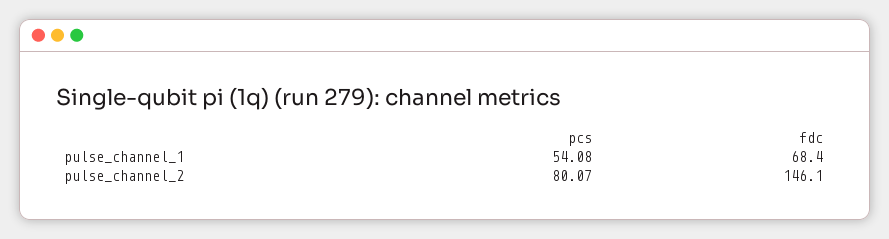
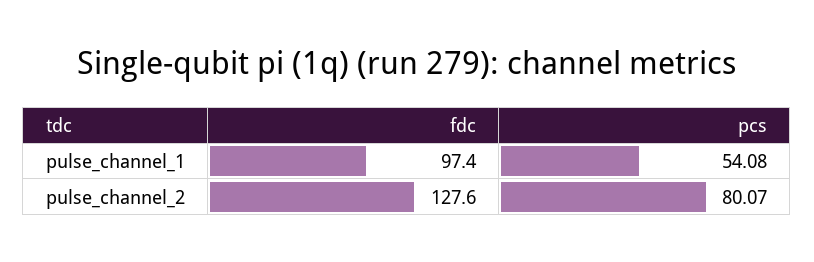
fdc, pulse_channel_1: 68.4 -> 97.4
fdc, pulse_channel_2: 146.1 -> 127.6

